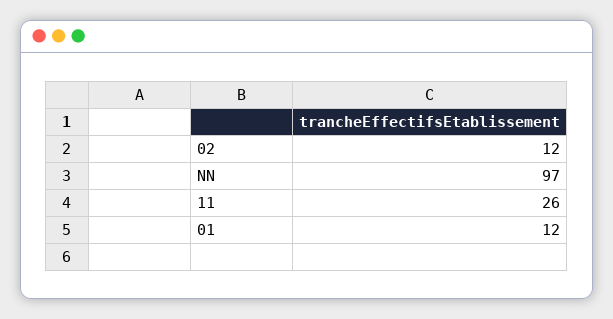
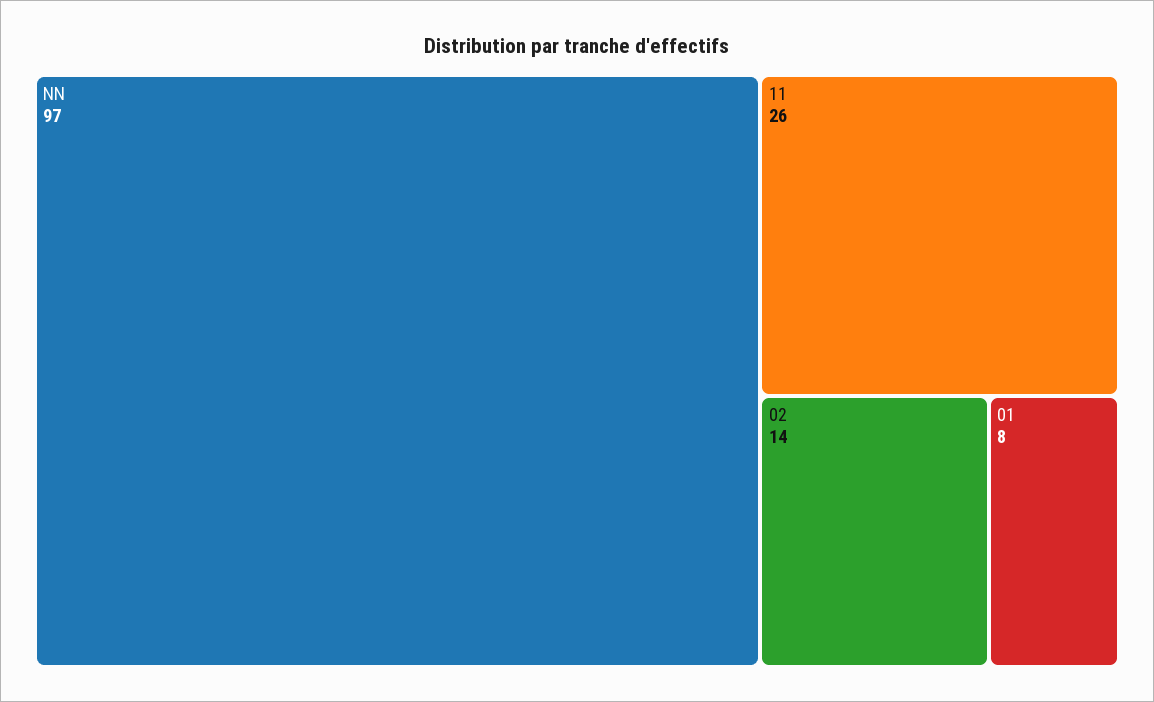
02: 12 -> 14
01: 12 -> 8

